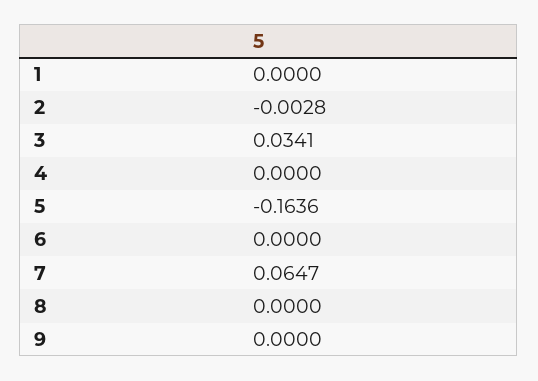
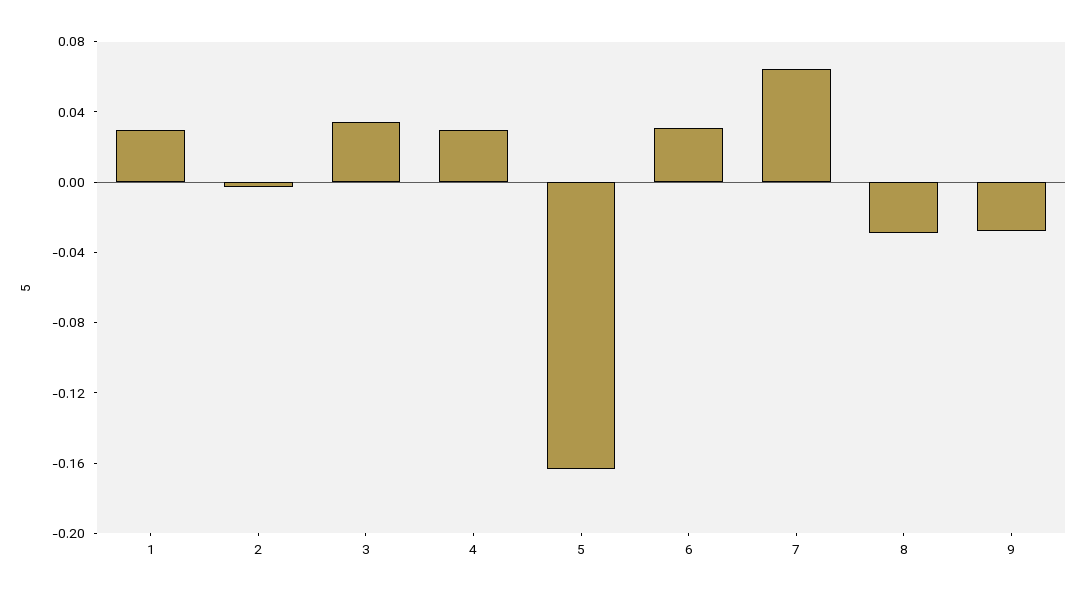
1: 0 -> 0.03
4: 0 -> 0.03
6: 0 -> 0.03
8: 0 -> -0.03
9: 0 -> -0.03

